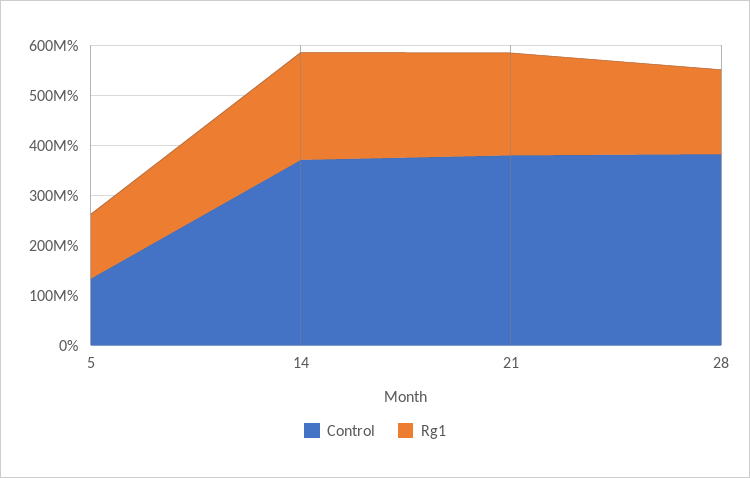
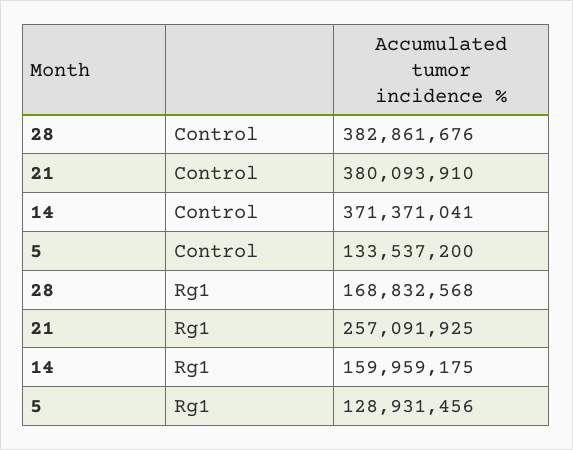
Rg1, 14: 220000000 -> 159959175
Rg1, 21: 200000000 -> 257091925

